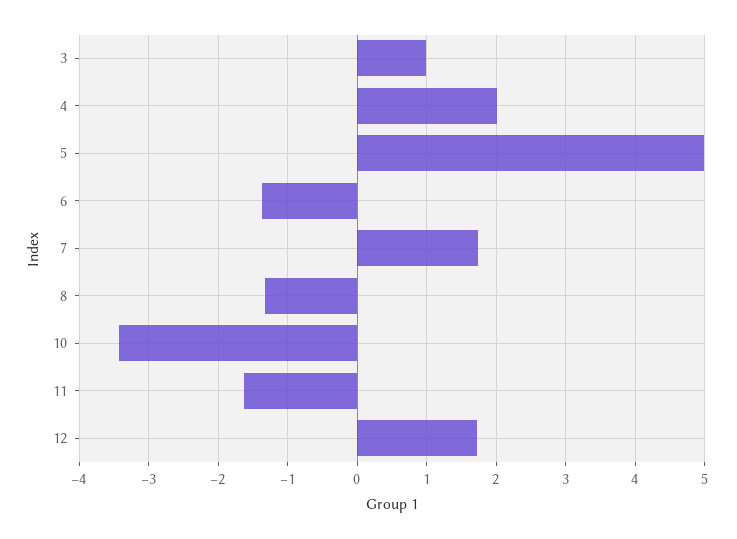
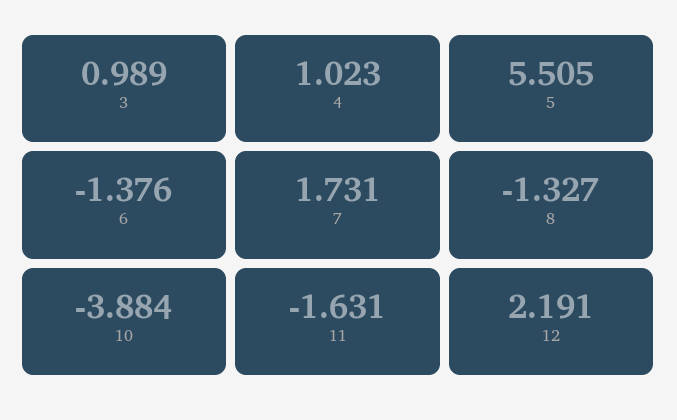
4: 2 -> 1.023
5: 5 -> 5.505
10: -3.4 -> -3.884
12: 1.7 -> 2.191

